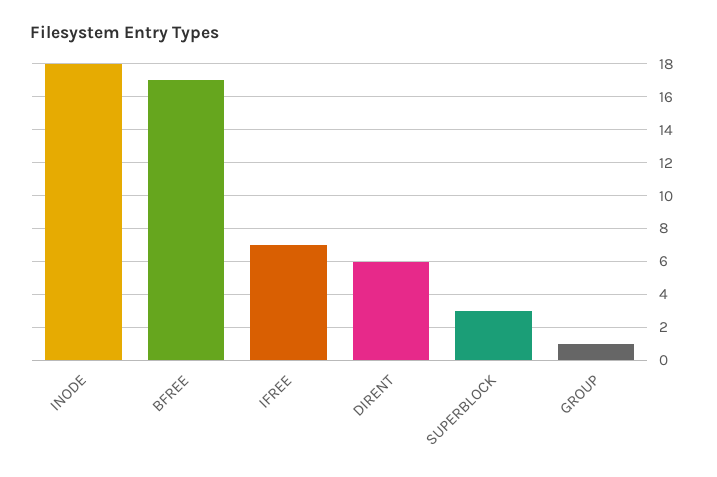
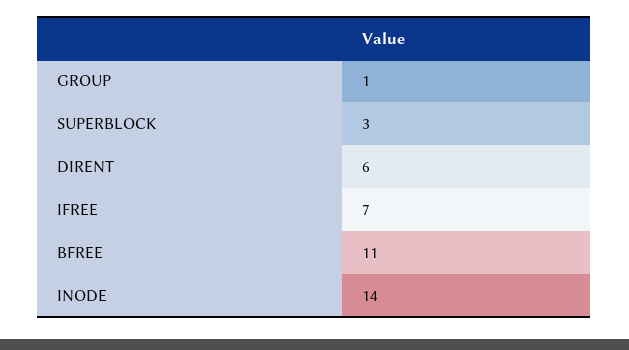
INODE: 18 -> 14
BFREE: 17 -> 11

